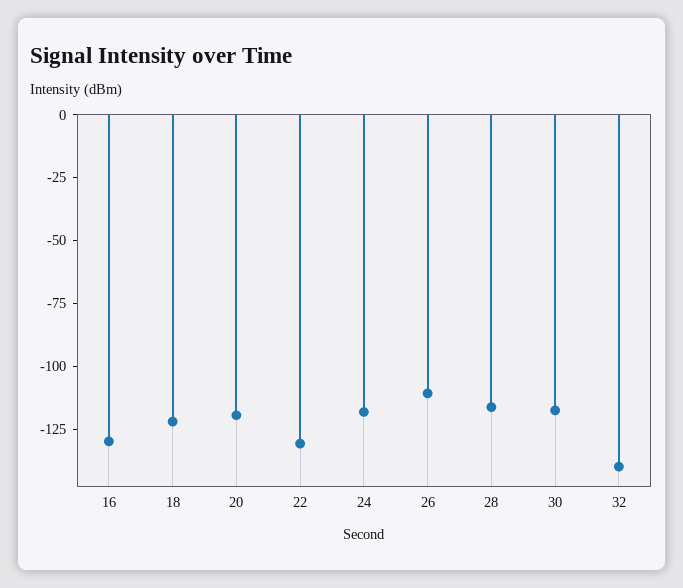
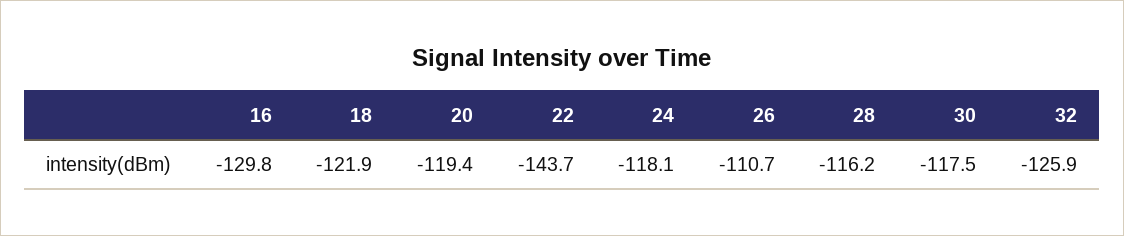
22: -130 -> -143.7
32: -140 -> -125.9

